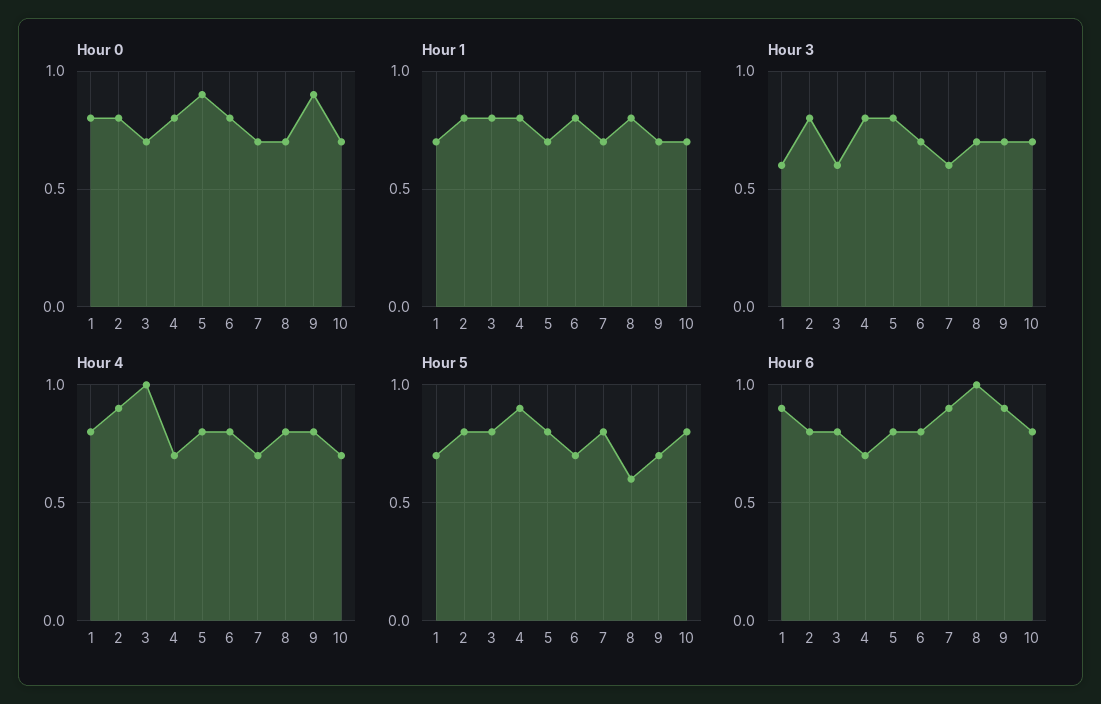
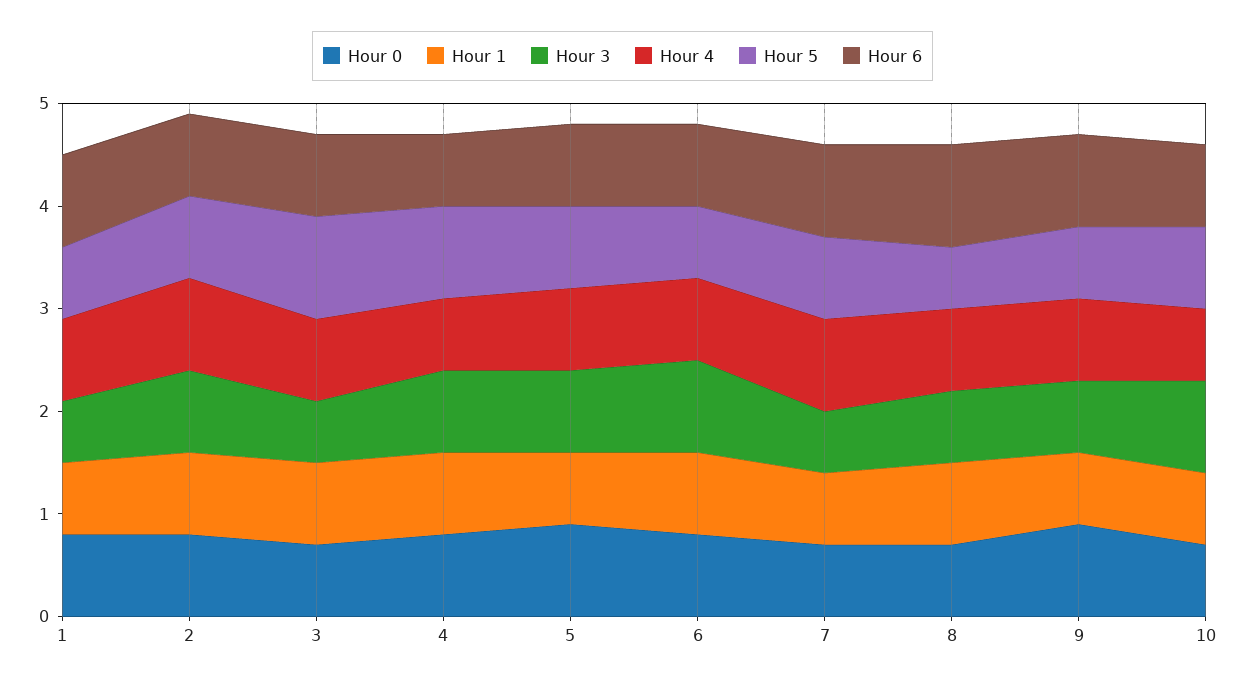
Hour 3, 6: 0.7 -> 0.9
Hour 3, 10: 0.7 -> 0.9
Hour 4, 3: 1 -> 0.8
Hour 4, 7: 0.7 -> 0.9
Hour 5, 3: 0.8 -> 1

